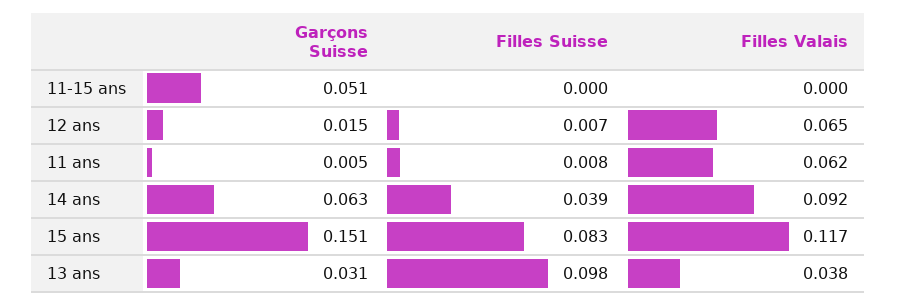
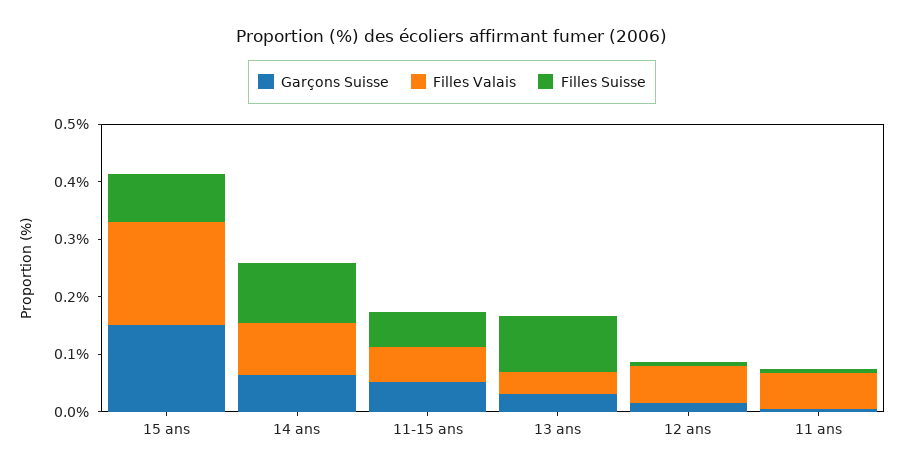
Filles Suisse, 11-15 ans: 0 -> 0.06
Filles Valais, 11-15 ans: 0 -> 0.06
Filles Suisse, 14 ans: 0.039 -> 0.1
Filles Valais, 15 ans: 0.117 -> 0.18

